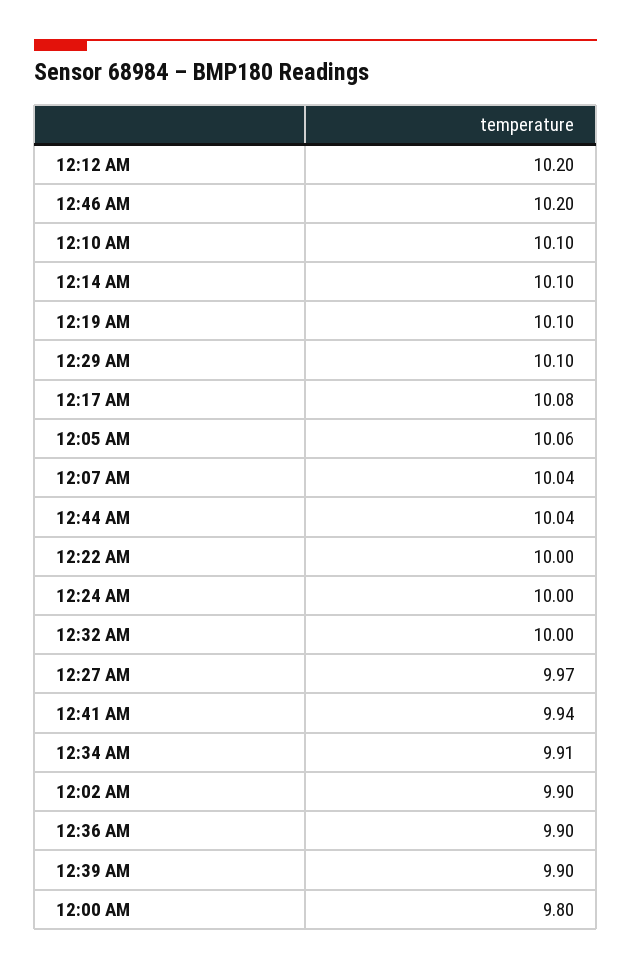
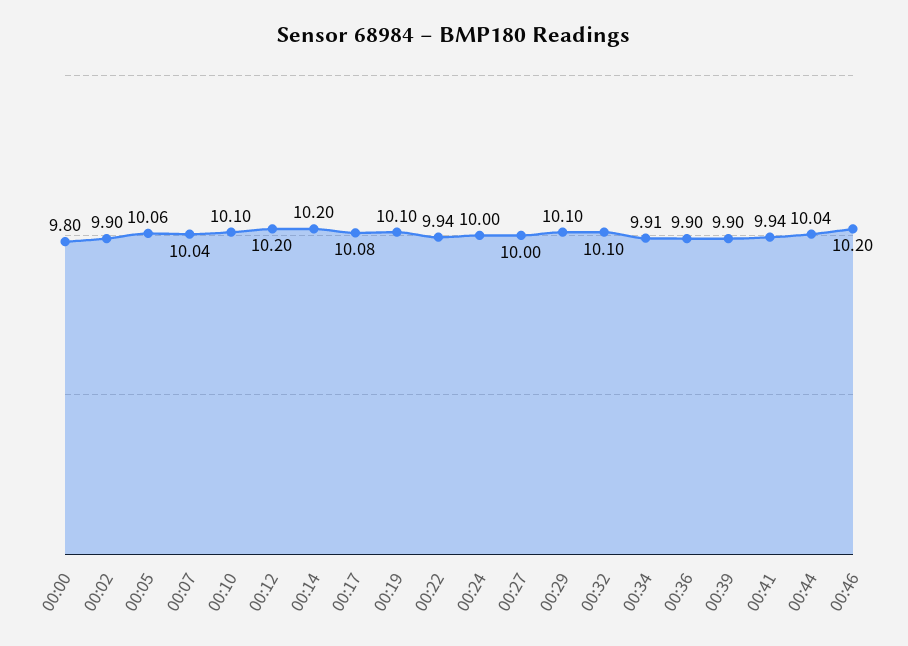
12:14 AM: 10.1 -> 10.2
12:22 AM: 10 -> 9.94
12:32 AM: 10 -> 10.1
12:27 AM: 9.97 -> 10

